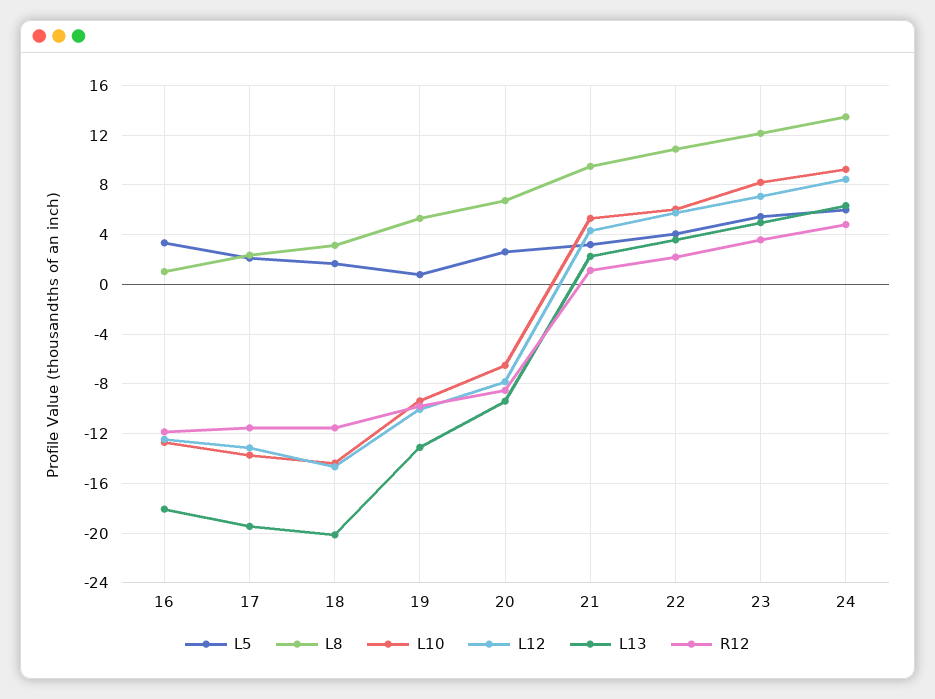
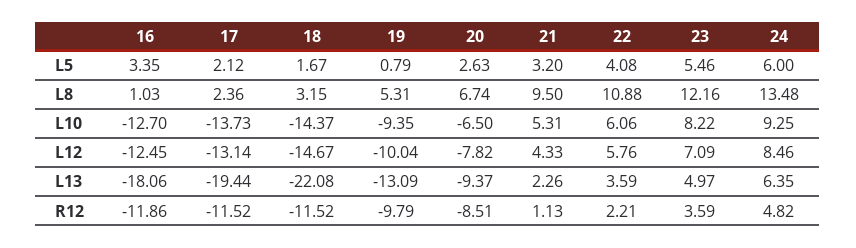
L13, 18: -20 -> -22.08

